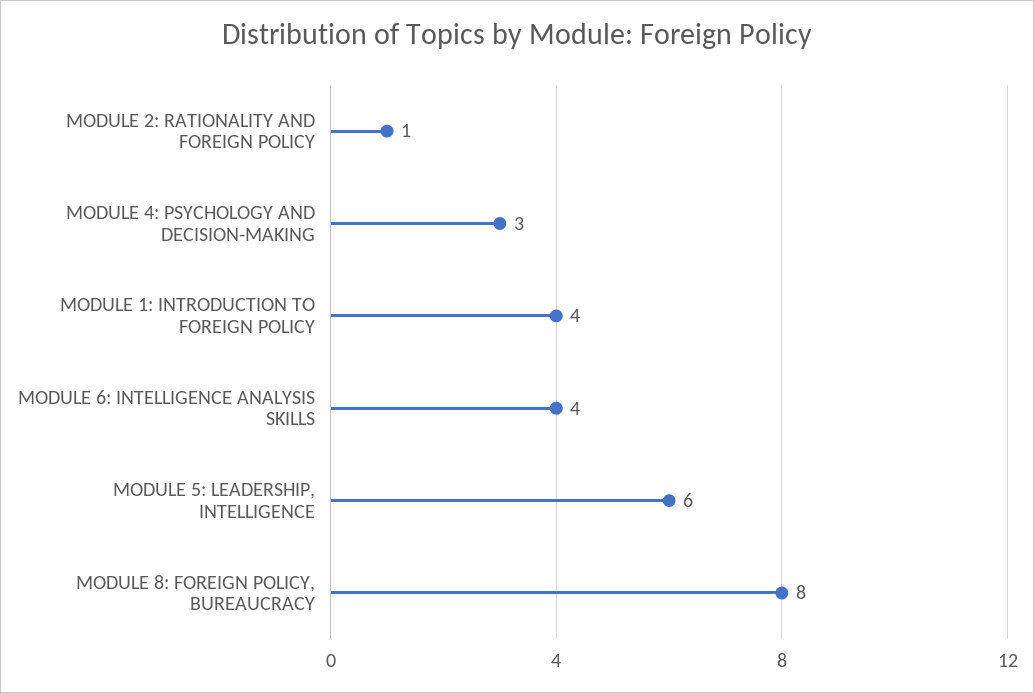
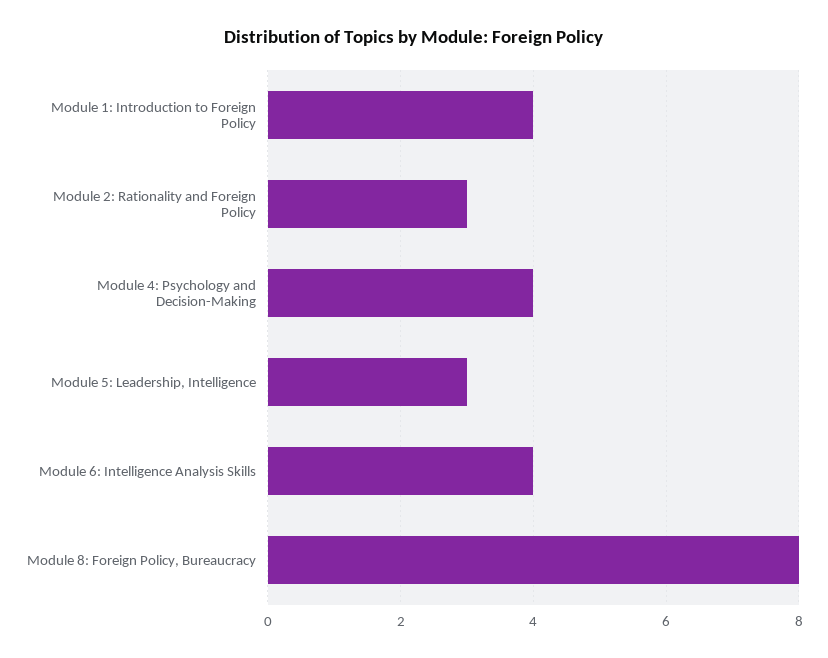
MODULE 2: RATIONALITY AND FOREIGN POLICY: 1 -> 3
MODULE 4: PSYCHOLOGY AND DECISION-MAKING: 3 -> 4
MODULE 5: LEADERSHIP, INTELLIGENCE: 6 -> 3

